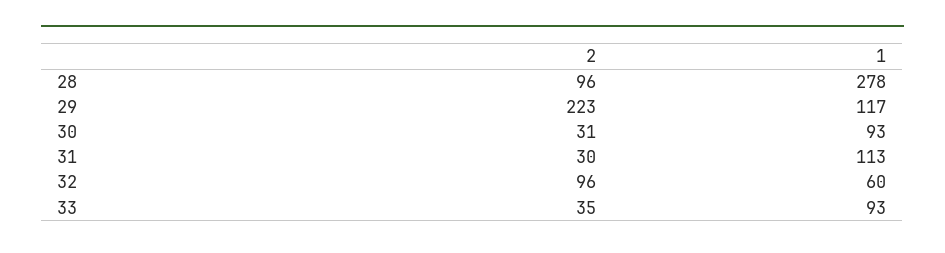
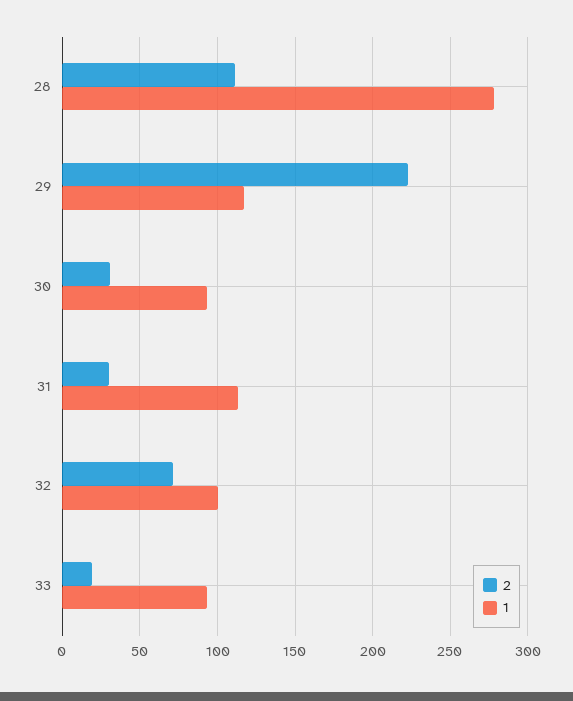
2, 28: 96 -> 110
2, 32: 96 -> 70
1, 32: 60 -> 100
2, 33: 35 -> 20

